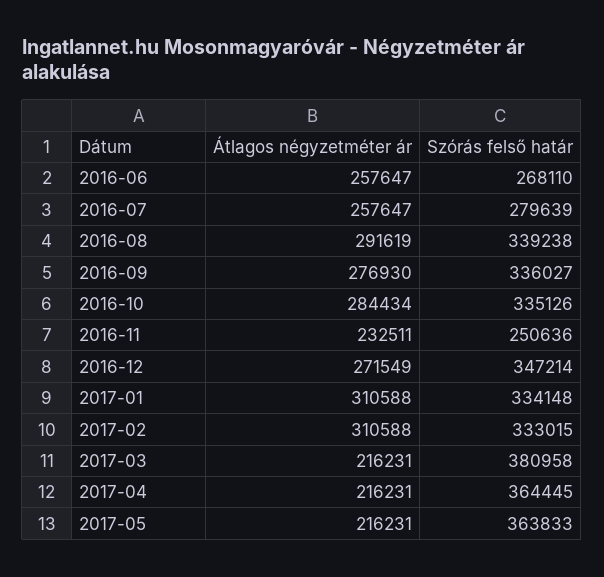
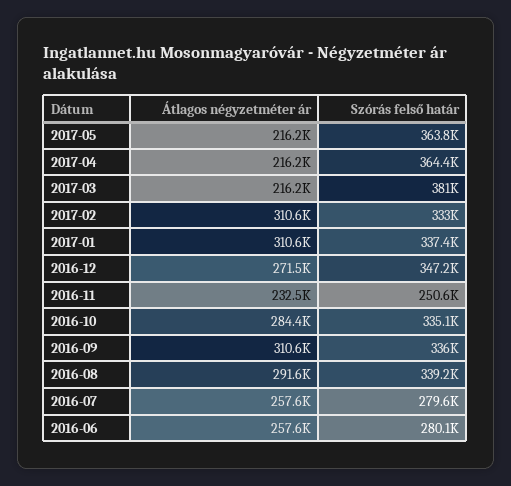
Szórás felső határ, 2016-06: 268110 -> 280100
Átlagos négyzetméter ár, 2016-09: 276930 -> 310600
Szórás felső határ, 2017-01: 334148 -> 337400

